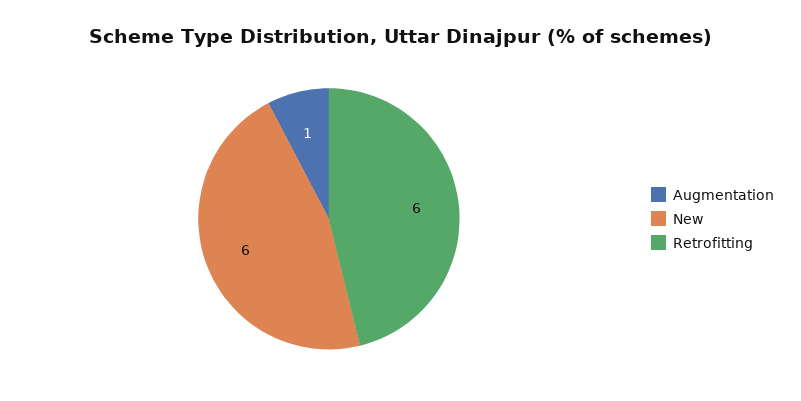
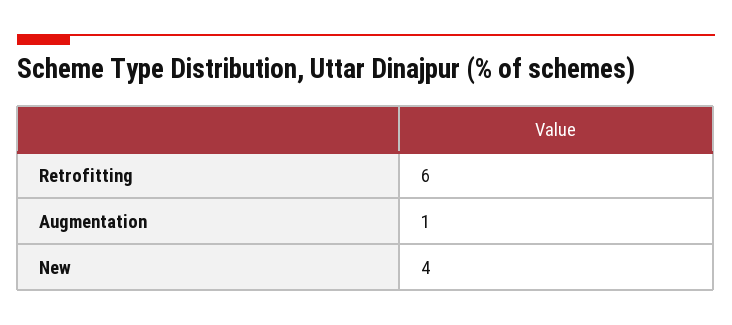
New: 6 -> 4

